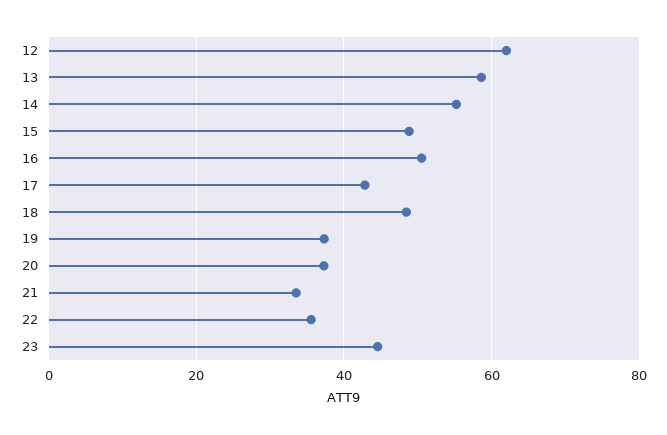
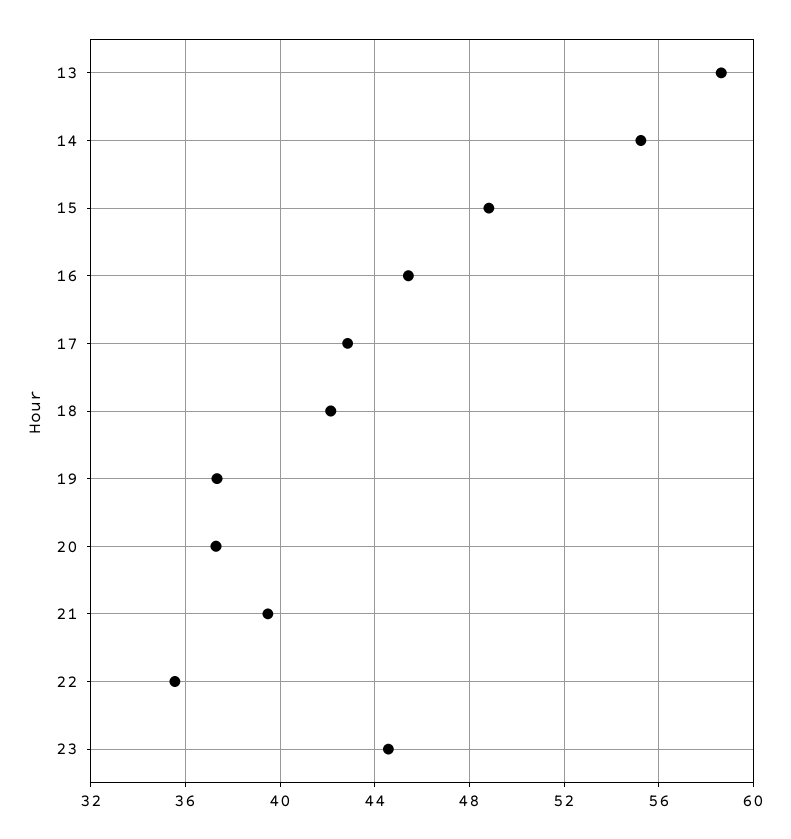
12: 62 -> none
16: 50 -> 45.5
18: 48 -> 42
21: 34 -> 39.5

